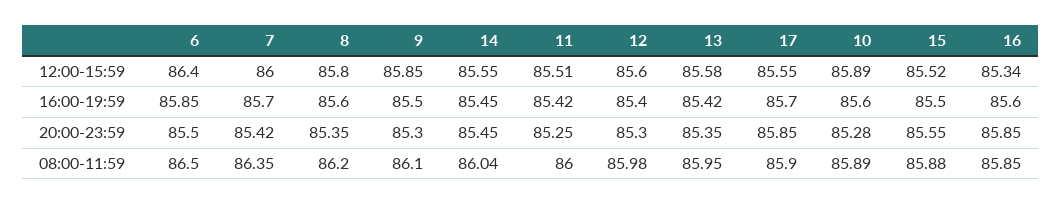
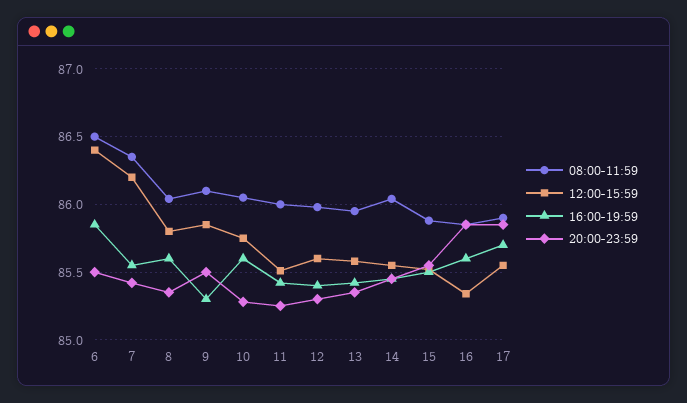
12:00-15:59, 7: 86 -> 86.2
12:00-15:59, 10: 85.89 -> 85.75
16:00-19:59, 7: 85.7 -> 85.55
16:00-19:59, 9: 85.5 -> 85.3
20:00-23:59, 9: 85.3 -> 85.5
08:00-11:59, 8: 86.2 -> 86.05
08:00-11:59, 10: 85.89 -> 86.05

